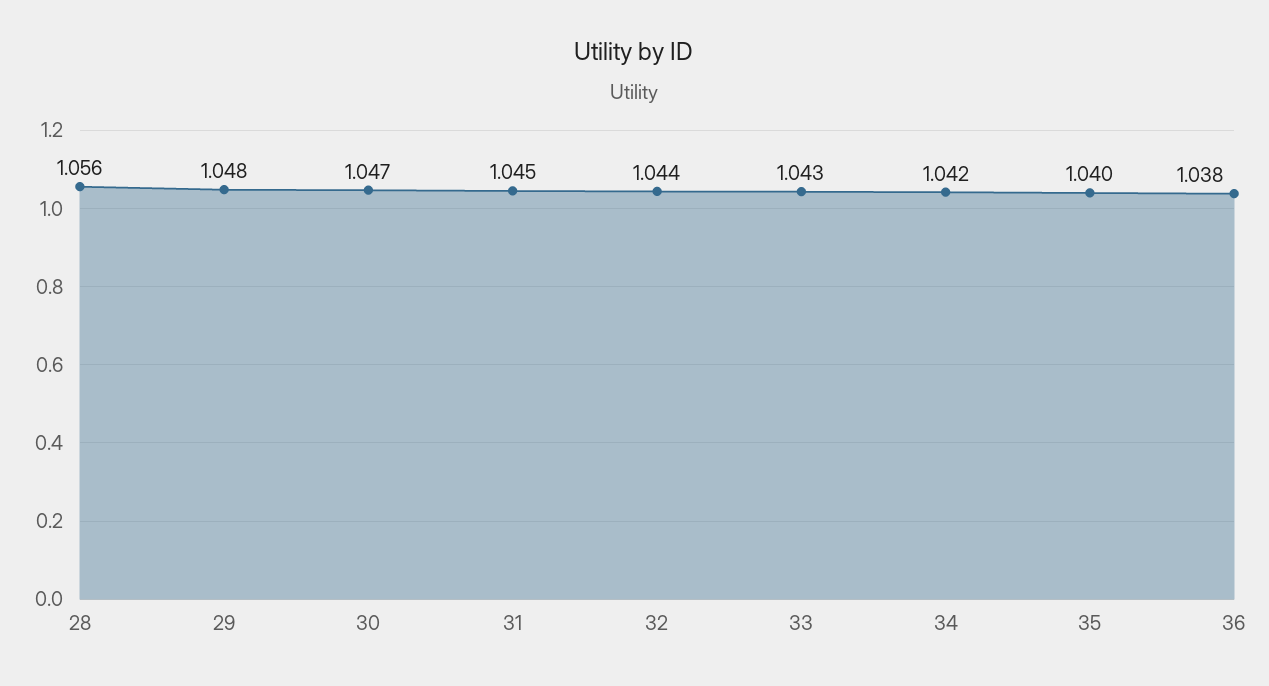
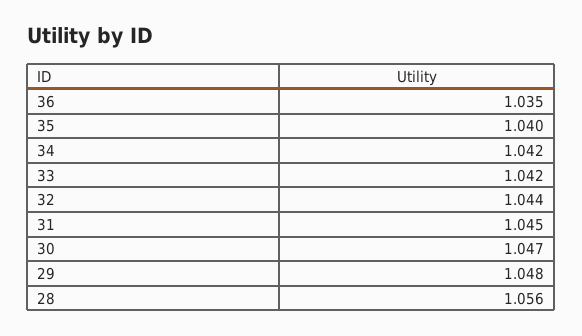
33: 1.043 -> 1.042
36: 1.038 -> 1.035

